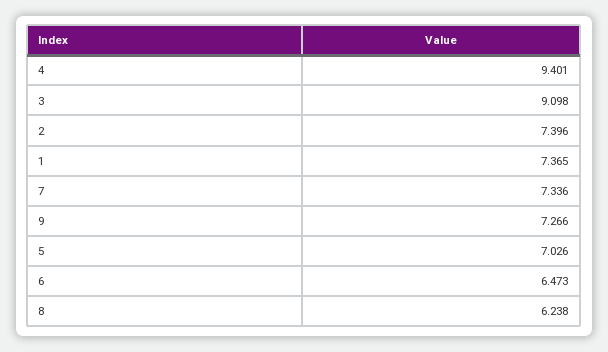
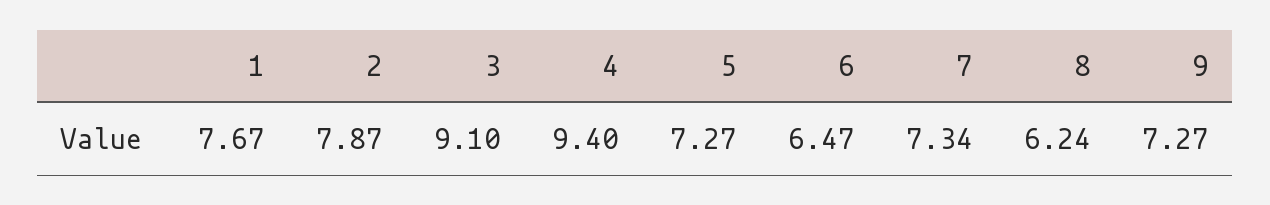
2: 7.396 -> 7.87
1: 7.365 -> 7.67
5: 7.026 -> 7.27

